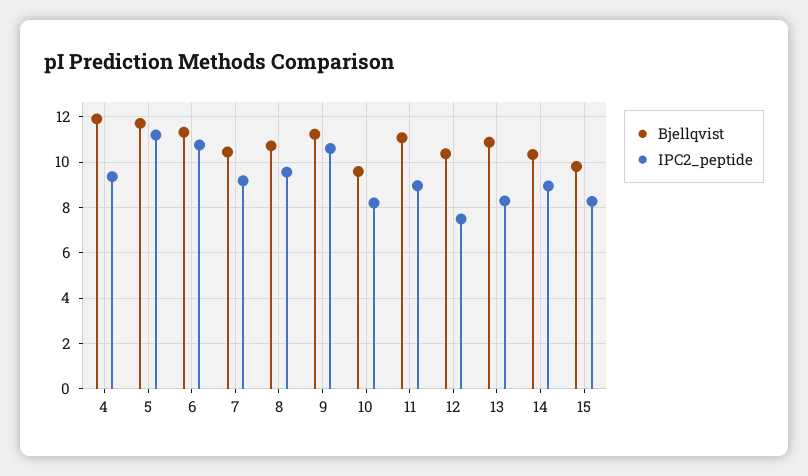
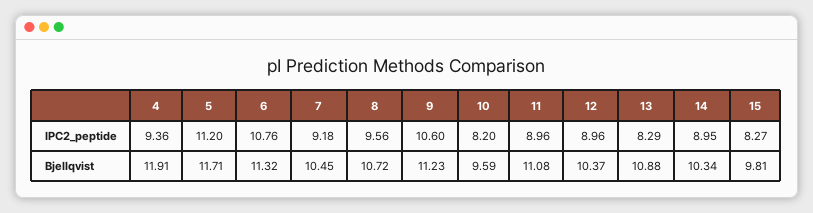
IPC2_peptide, 12: 7.5 -> 8.96

